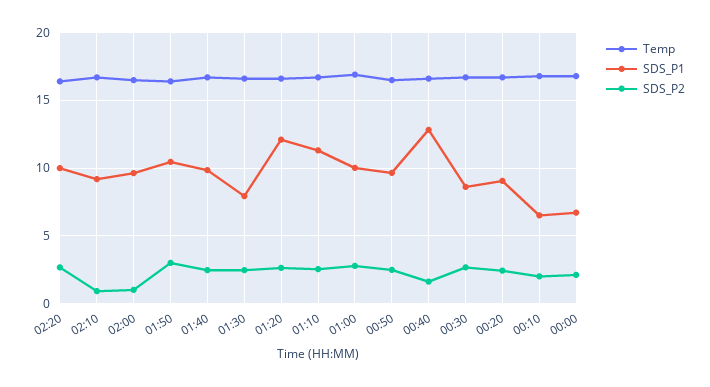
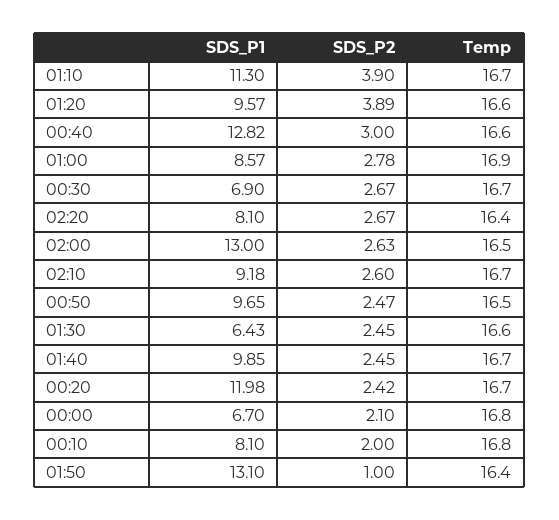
SDS_P1, 02:20: 10 -> 8.1
SDS_P2, 02:10: 1 -> 2.6
SDS_P1, 02:00: 9.5 -> 13
SDS_P2, 02:00: 1 -> 2.63
SDS_P1, 01:50: 10.5 -> 13.1
SDS_P2, 01:50: 3 -> 1
SDS_P1, 01:30: 8 -> 6.43
SDS_P1, 01:20: 12 -> 9.57
SDS_P2, 01:20: 2.5 -> 3.89
SDS_P2, 01:10: 2.5 -> 3.9
SDS_P1, 01:00: 10 -> 8.57
SDS_P2, 00:40: 1.5 -> 3
SDS_P1, 00:30: 8.5 -> 6.9
SDS_P1, 00:20: 9 -> 11.98
SDS_P1, 00:10: 6.5 -> 8.1

